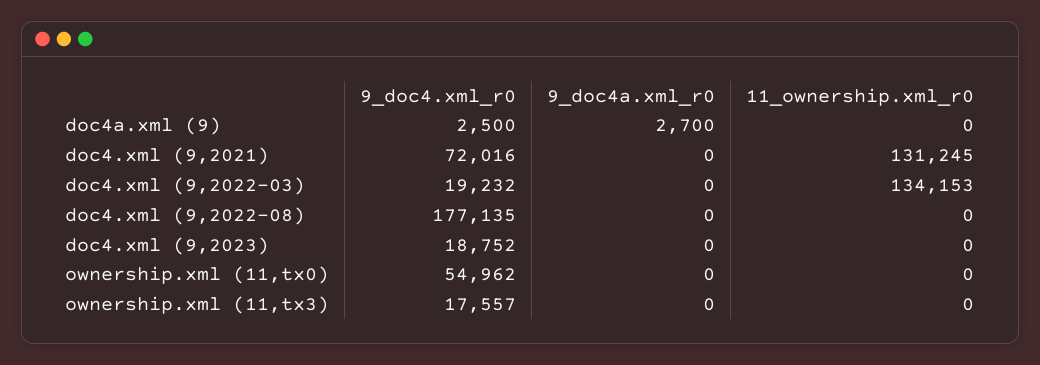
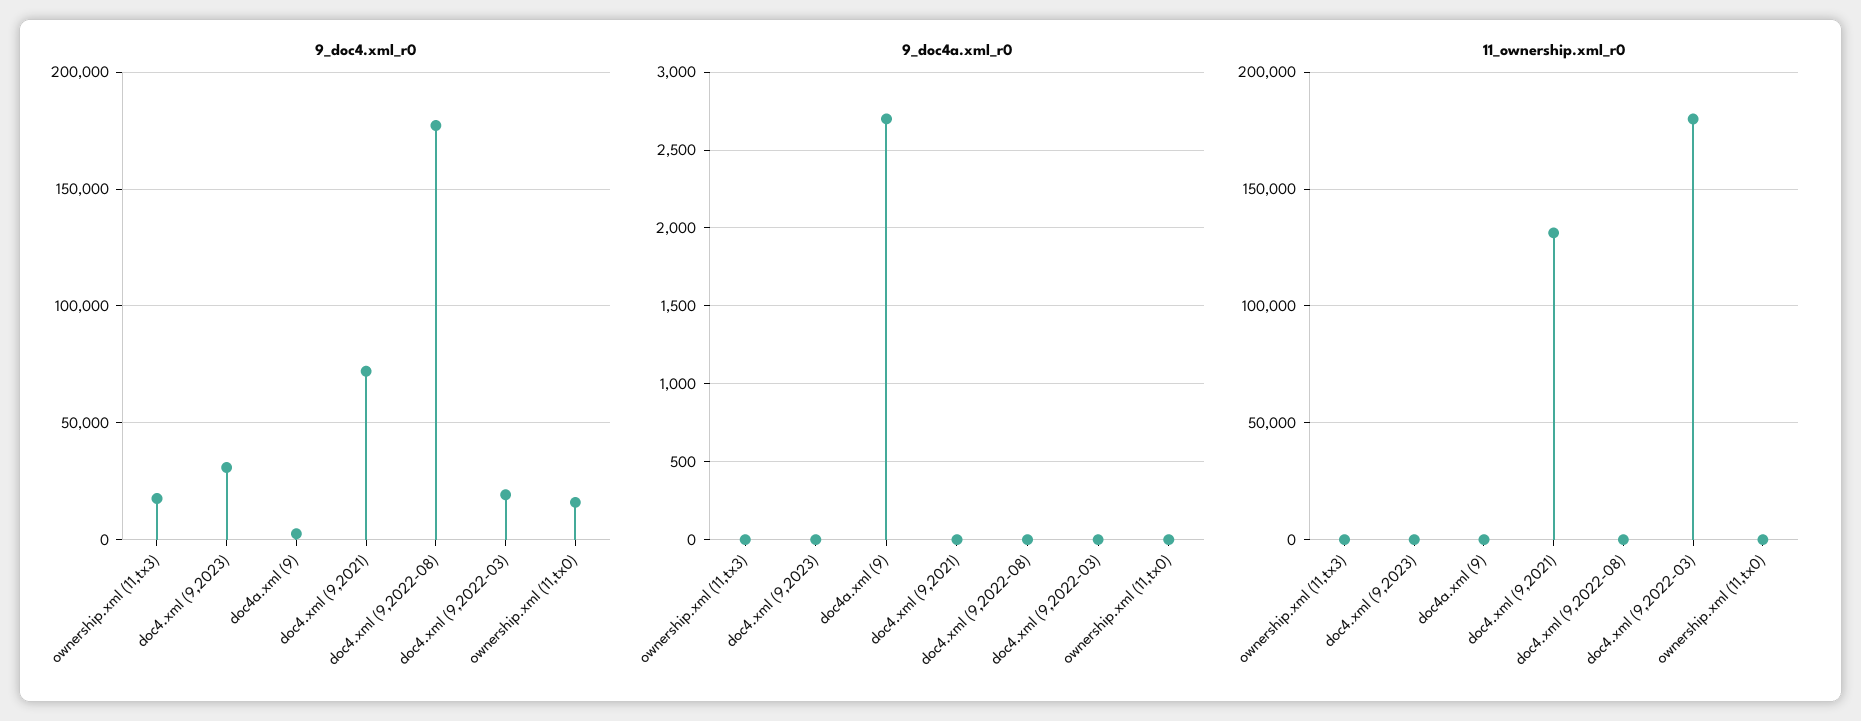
11_ownership.xml_r0, doc4.xml (9,2022-03): 134153 -> 180000
9_doc4.xml_r0, doc4.xml (9,2023): 18752 -> 30000
9_doc4.xml_r0, ownership.xml (11,tx0): 54962 -> 15000

